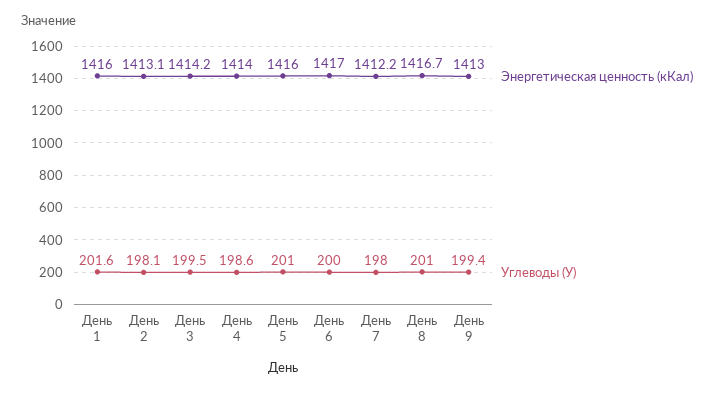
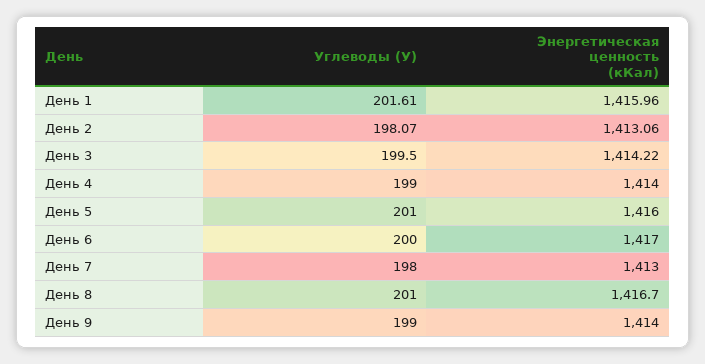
Углеводы (У), День 4: 198.6 -> 199
Энергетическая ценность (кКал), День 7: 1412.2 -> 1413
Энергетическая ценность (кКал), День 9: 1413 -> 1414
Углеводы (У), День 9: 199.4 -> 199

